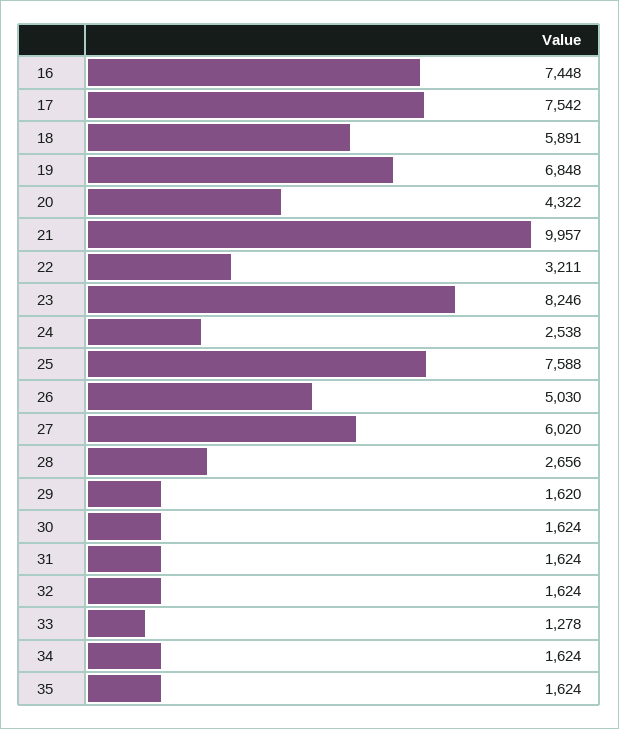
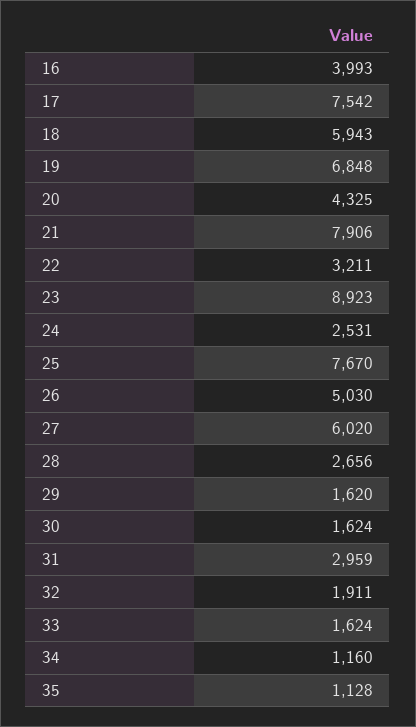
16: 7448 -> 3993
18: 5891 -> 5943
20: 4322 -> 4325
21: 9957 -> 7906
23: 8246 -> 8923
24: 2538 -> 2531
25: 7588 -> 7670
31: 1624 -> 2959
32: 1624 -> 1911
33: 1278 -> 1624
34: 1624 -> 1160
35: 1624 -> 1128

